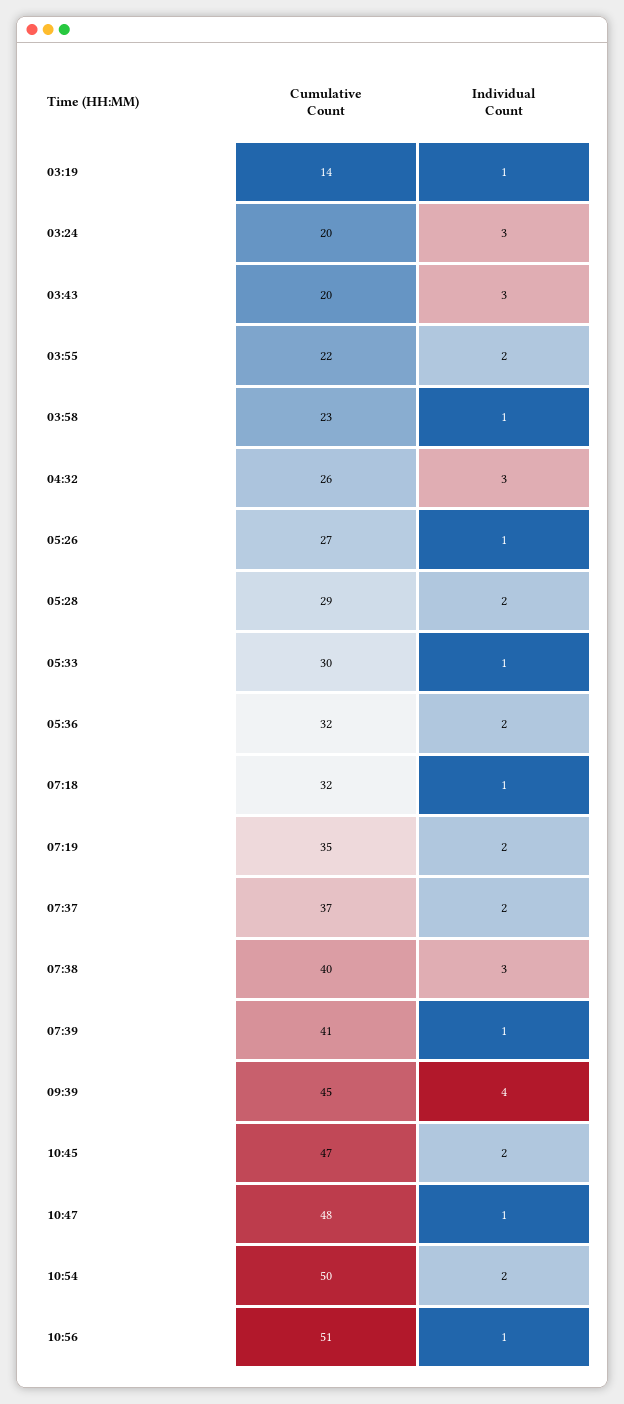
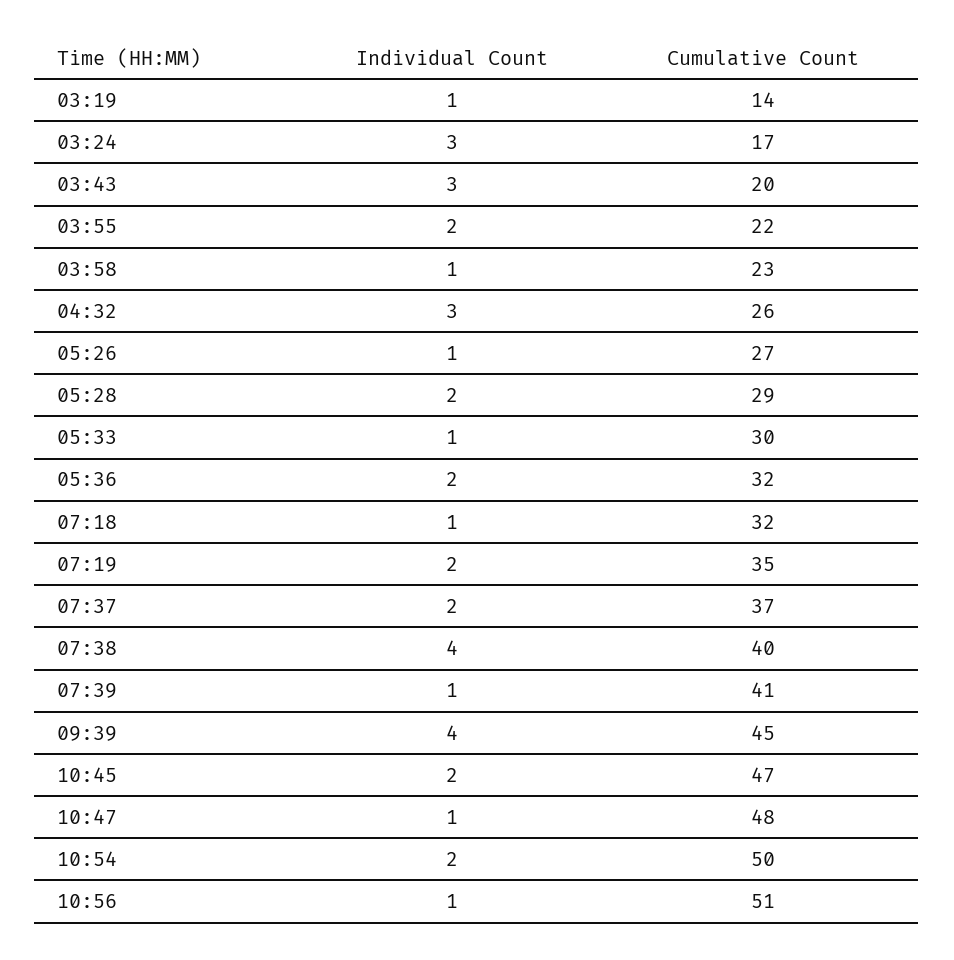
Cumulative Count, 03:24: 20 -> 17
Individual Count, 07:38: 3 -> 4

